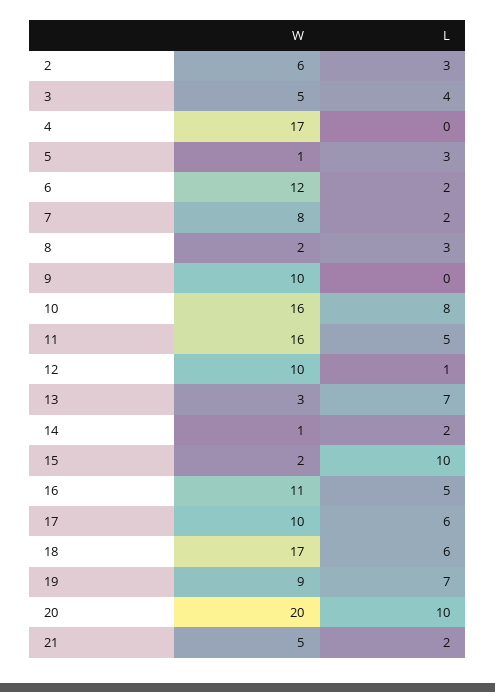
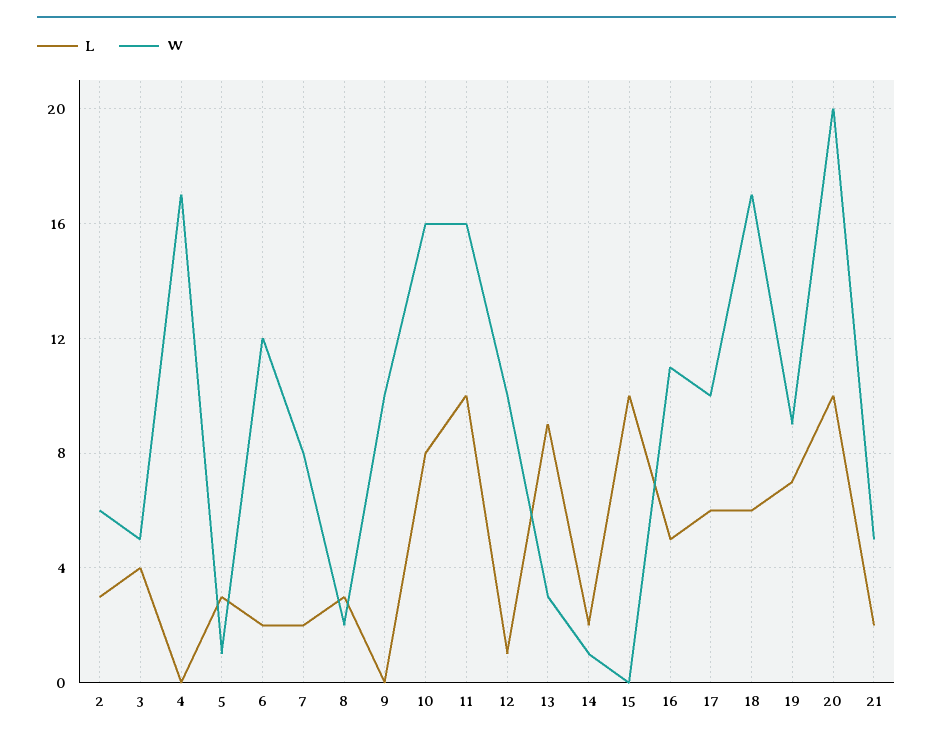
L, 11: 5 -> 10
L, 13: 7 -> 9
W, 15: 2 -> 0

